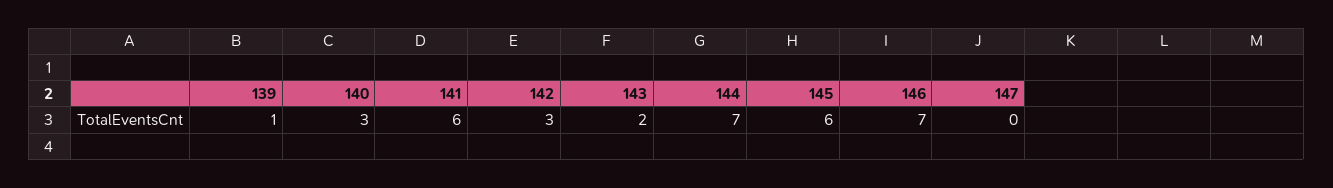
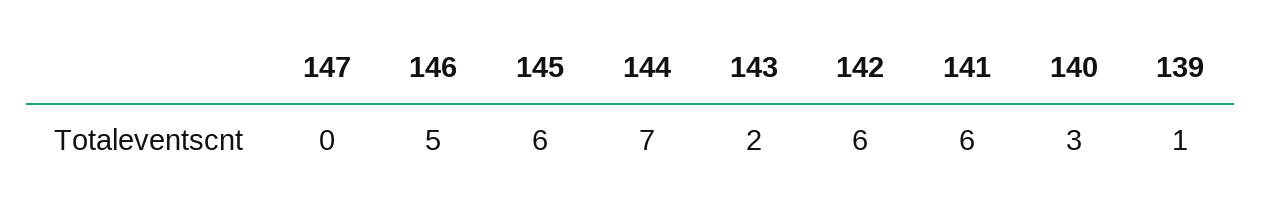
142: 3 -> 6
146: 7 -> 5

